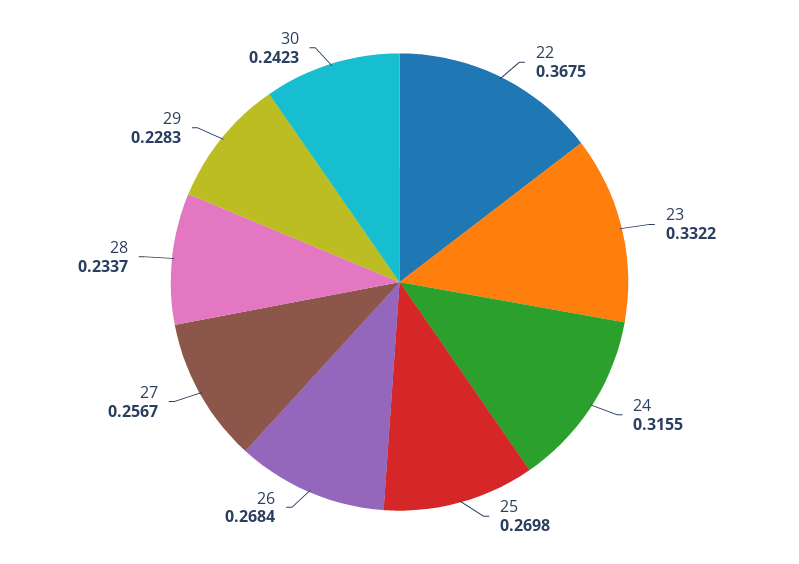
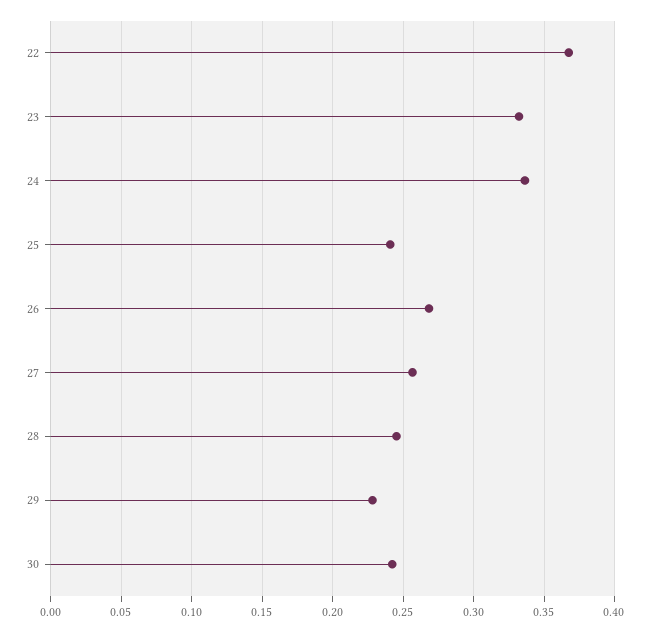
24: 0.3155 -> 0.335
25: 0.2698 -> 0.24
28: 0.2337 -> 0.245

